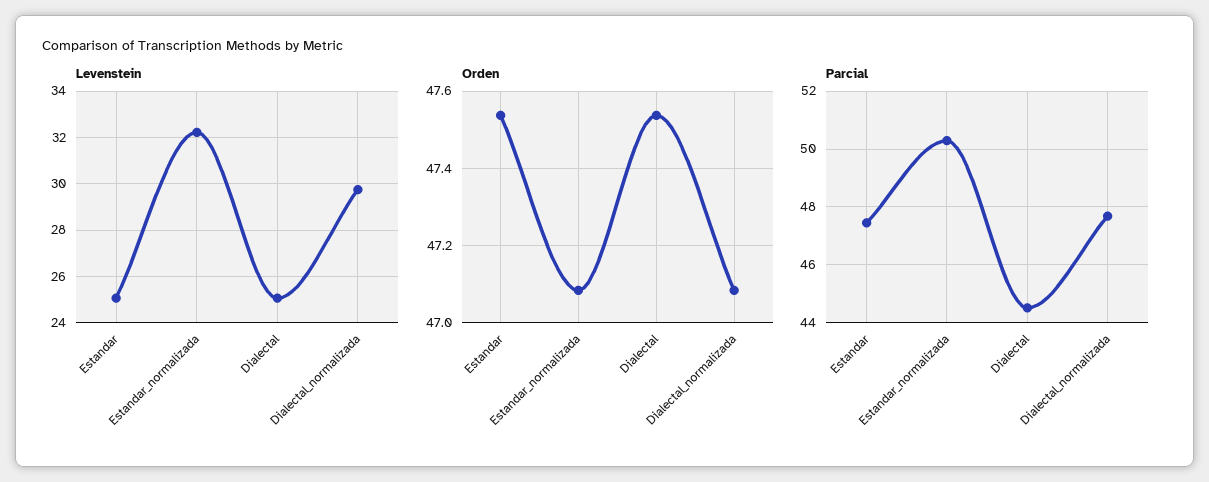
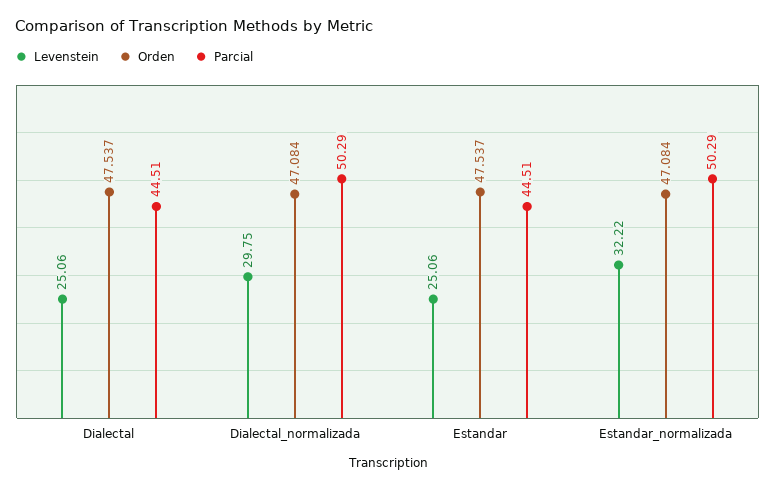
Parcial, Estandar: 47.5 -> 44.51
Parcial, Dialectal_normalizada: 47.75 -> 50.29

